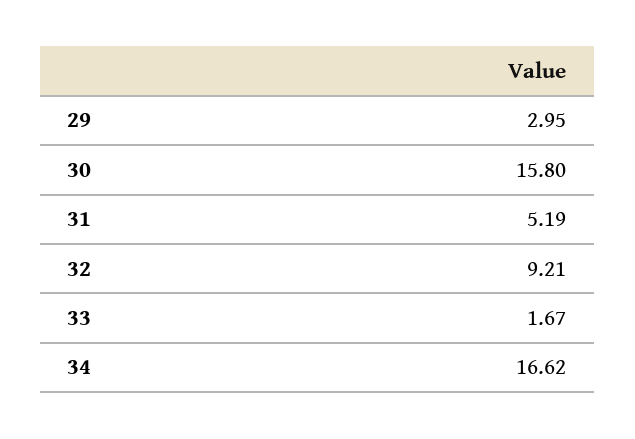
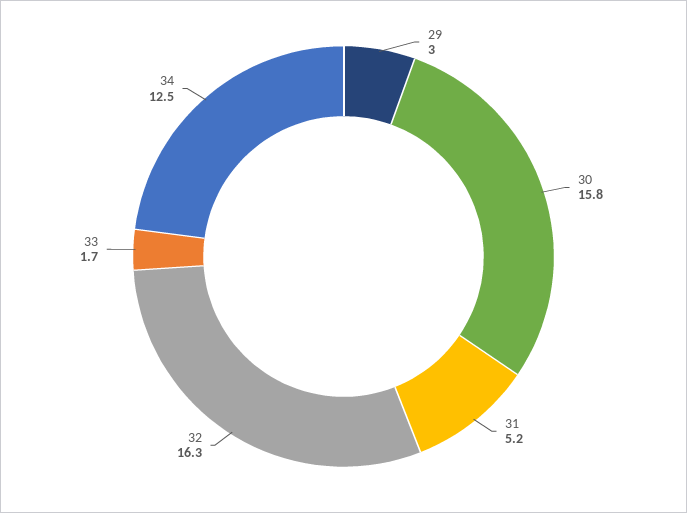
32: 9.21 -> 16.3
34: 16.62 -> 12.5

